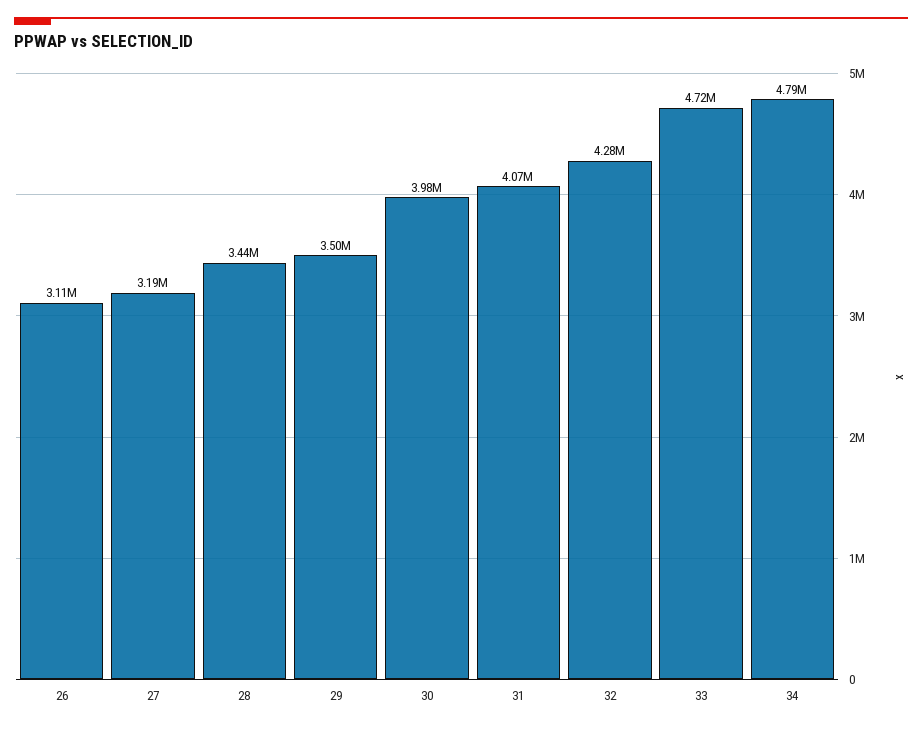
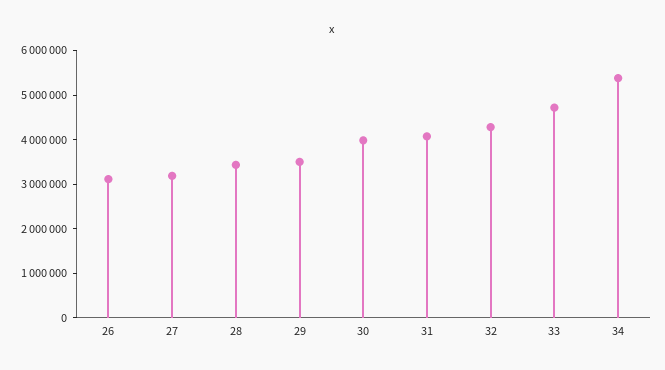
34: 4790000 -> 5400000

